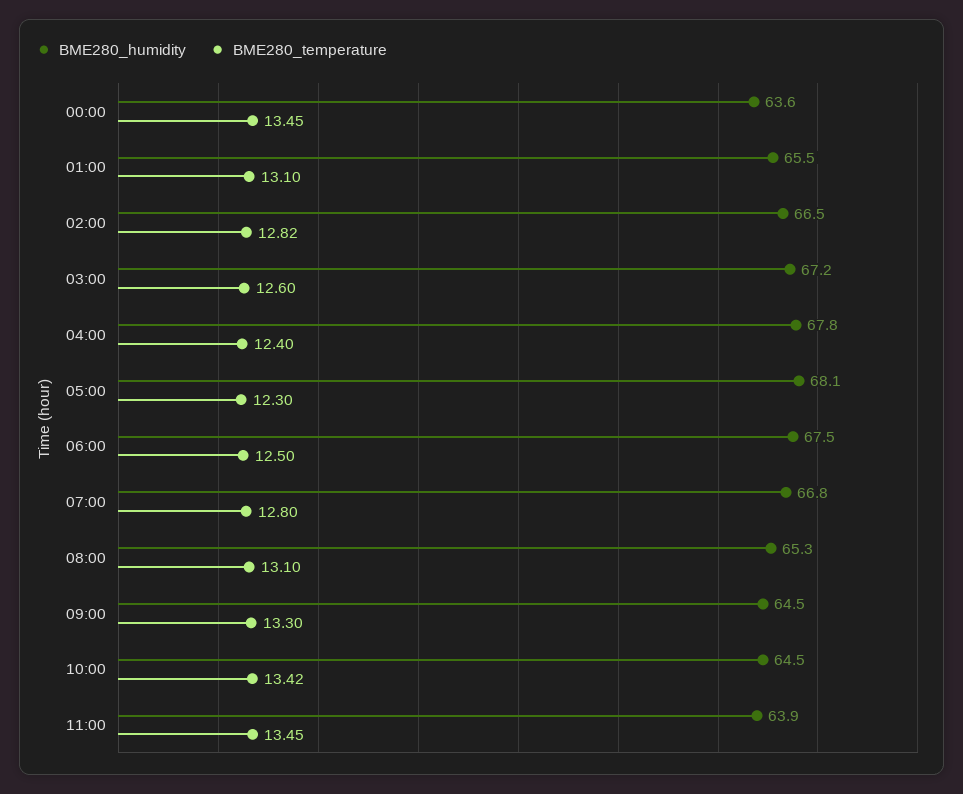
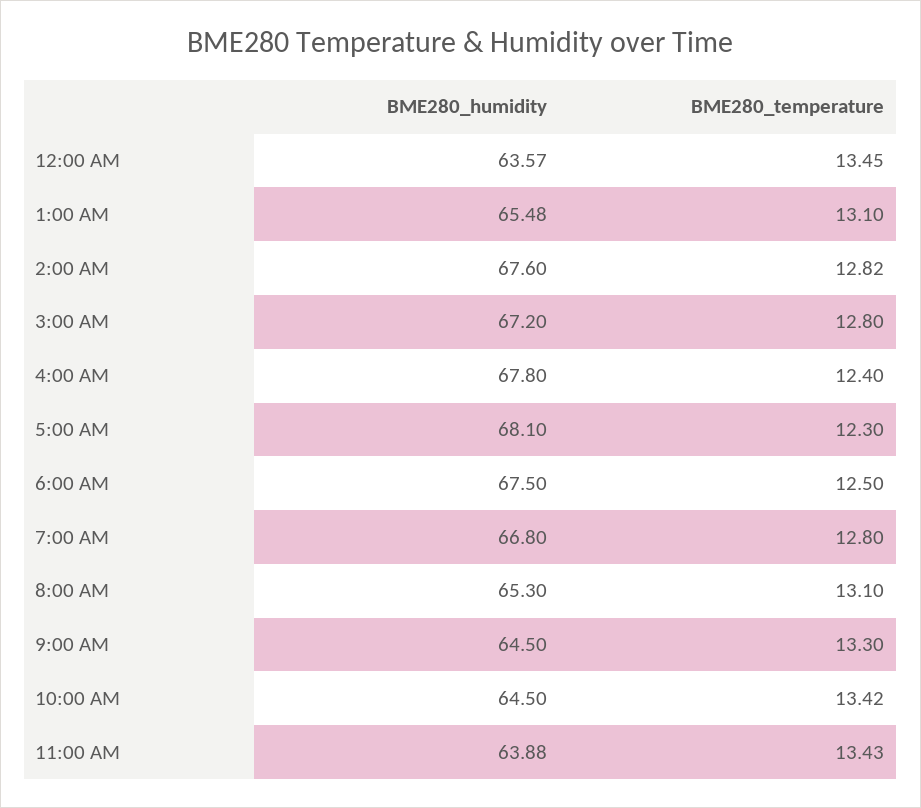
BME280_humidity, 02:00: 66.5 -> 67.6
BME280_temperature, 03:00: 12.6 -> 12.8
BME280_temperature, 11:00: 13.45 -> 13.43

